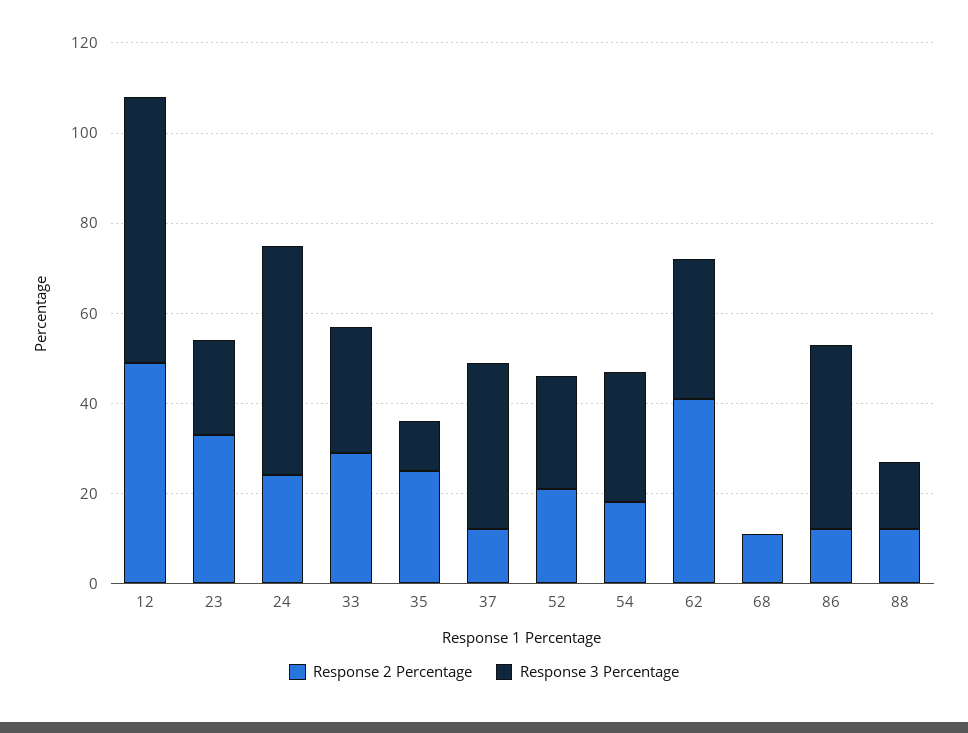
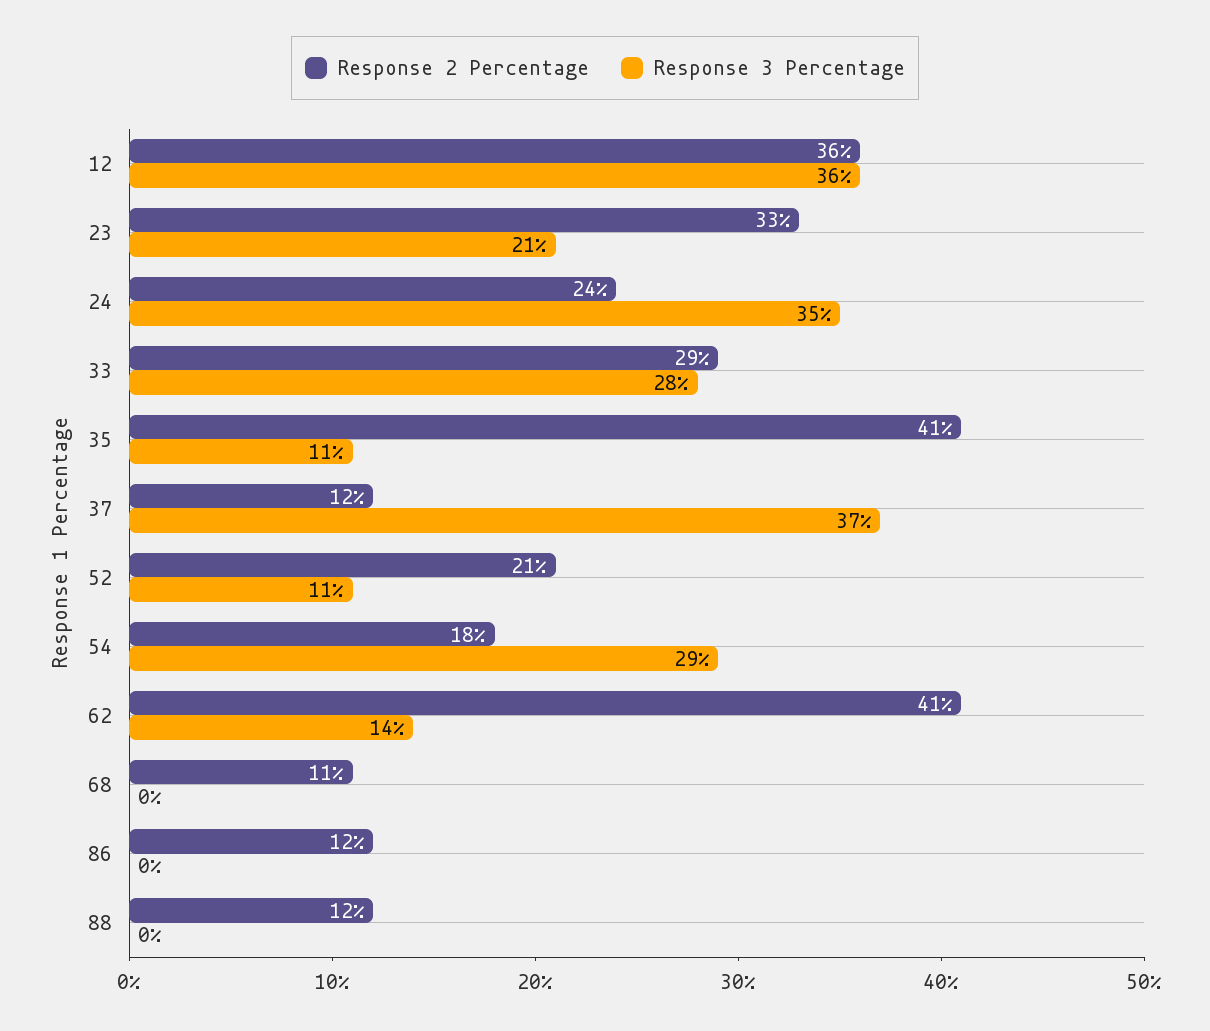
Response 2 Percentage, 12: 50 -> 36
Response 3 Percentage, 12: 60 -> 36
Response 3 Percentage, 24: 50 -> 35
Response 2 Percentage, 35: 25 -> 41
Response 3 Percentage, 52: 25 -> 11
Response 3 Percentage, 62: 30 -> 14
Response 3 Percentage, 86: 40 -> 0
Response 3 Percentage, 88: 15 -> 0

